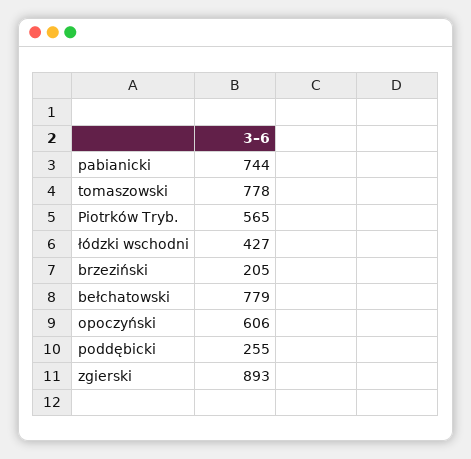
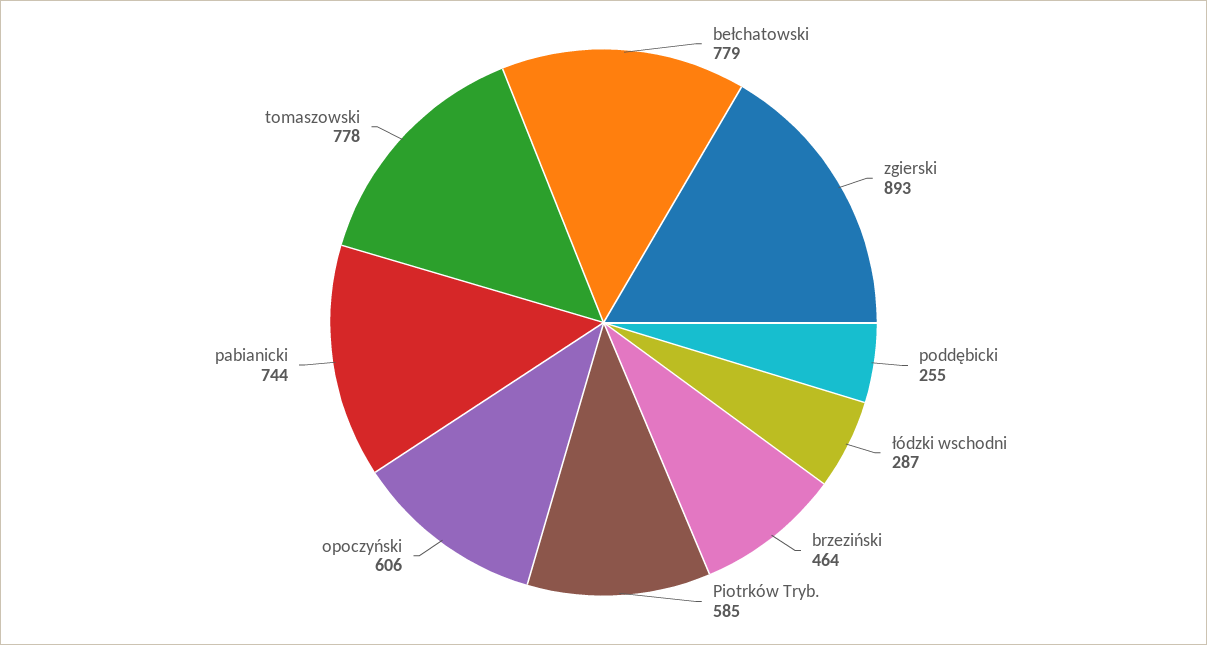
Piotrków Tryb.: 565 -> 585
łódzki wschodni: 427 -> 287
brzeziński: 205 -> 464

